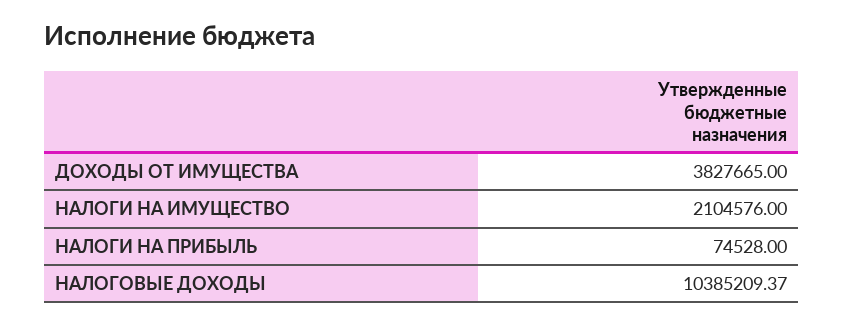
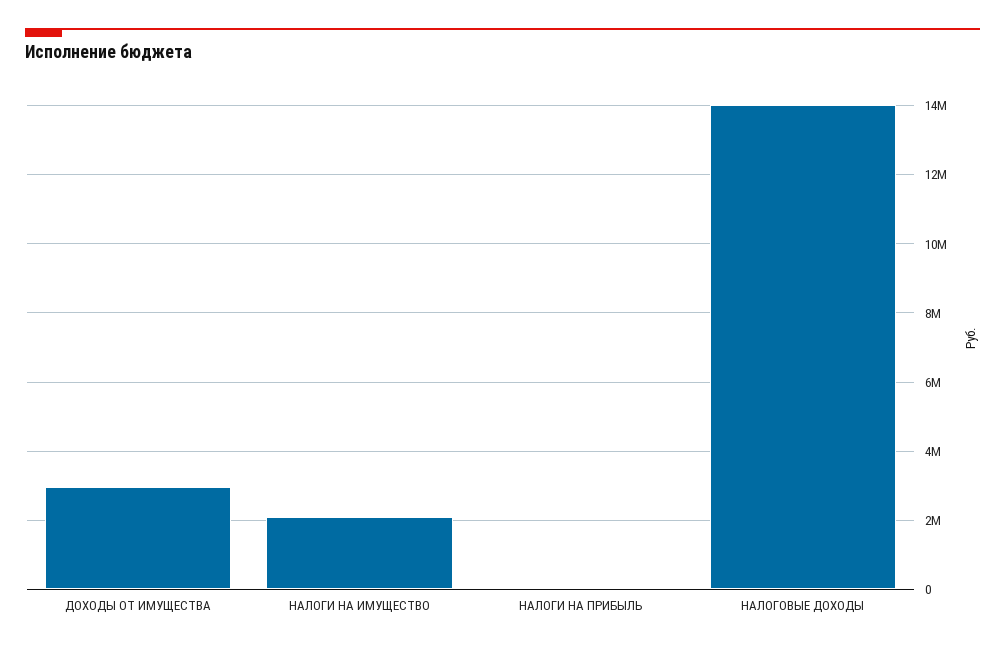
ДОХОДЫ ОТ ИМУЩЕСТВА: 3827665 -> 3000000
НАЛОГОВЫЕ ДОХОДЫ: 10385209.37 -> 14000000

